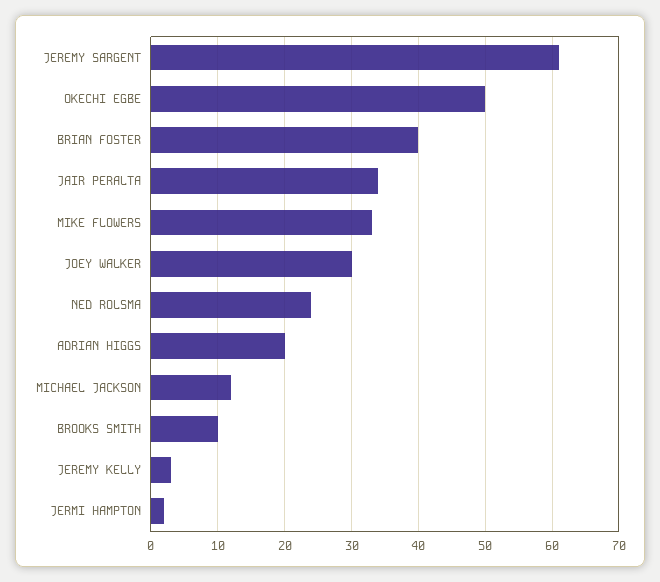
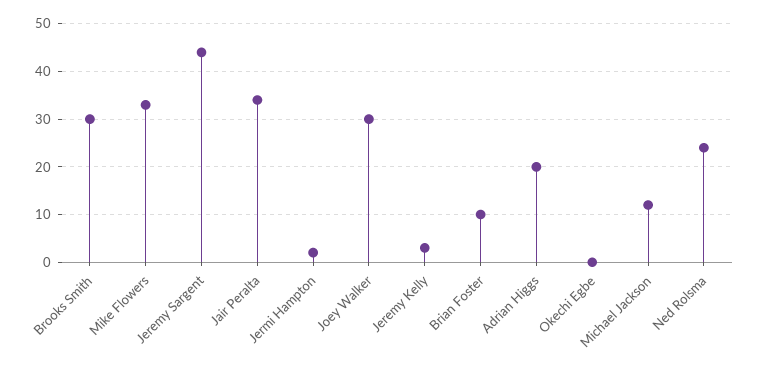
JEREMY SARGENT: 61 -> 45
OKECHI EGBE: 50 -> 0
BRIAN FOSTER: 40 -> 10
BROOKS SMITH: 10 -> 30

